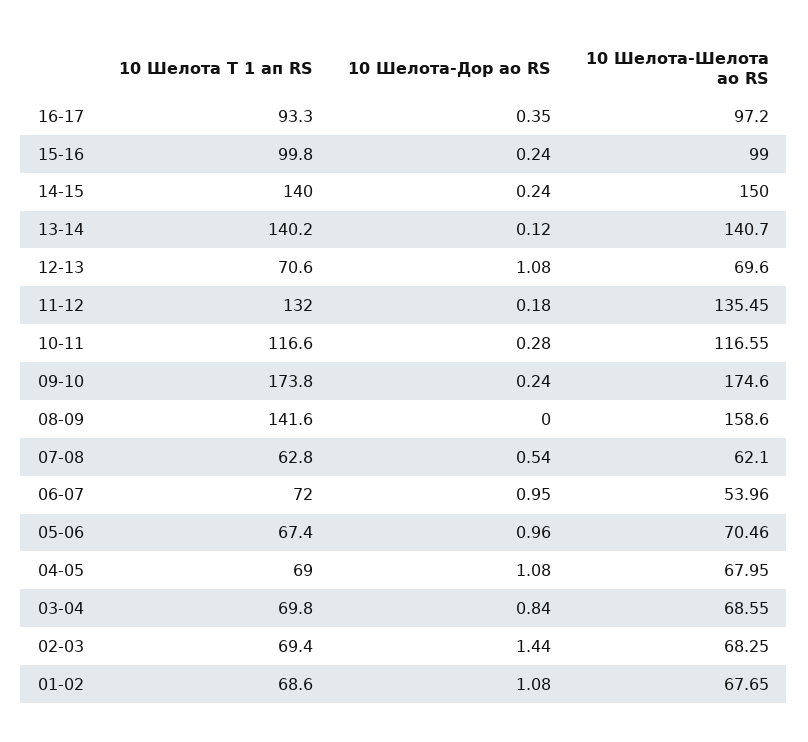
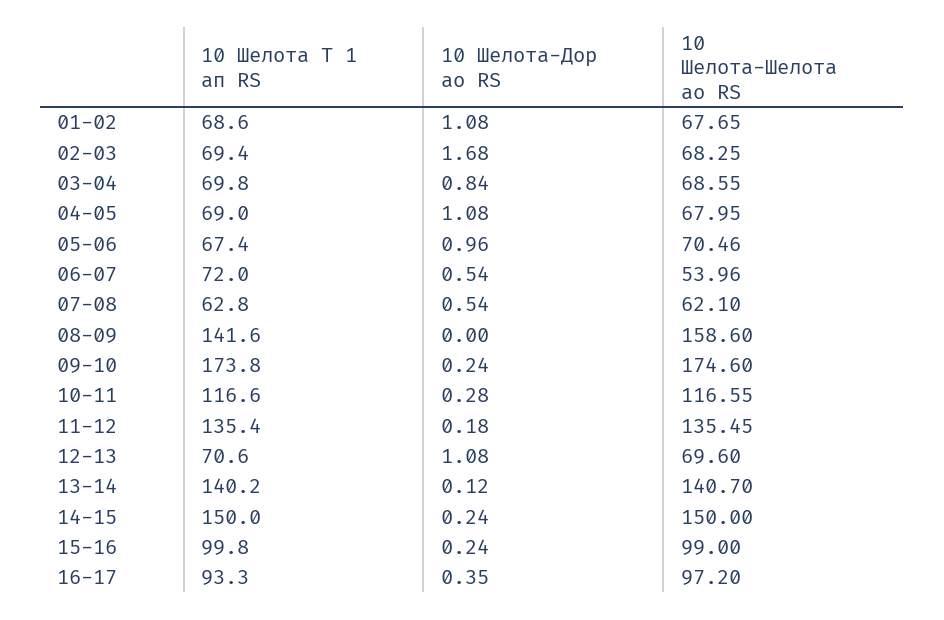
10 Шелота Т 1 ап RS, 14-15: 140 -> 150
10 Шелота Т 1 ап RS, 11-12: 132 -> 135.4
10 Шелота-Дор ао RS, 06-07: 0.95 -> 0.54
10 Шелота-Дор ао RS, 02-03: 1.44 -> 1.68

